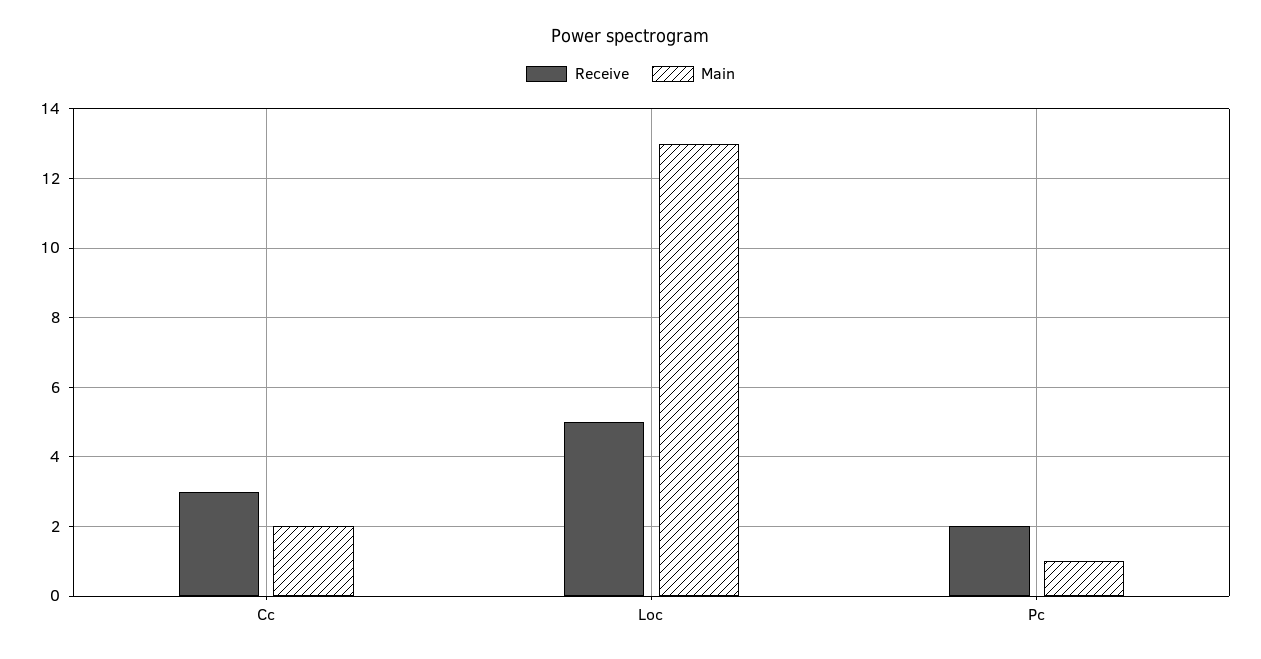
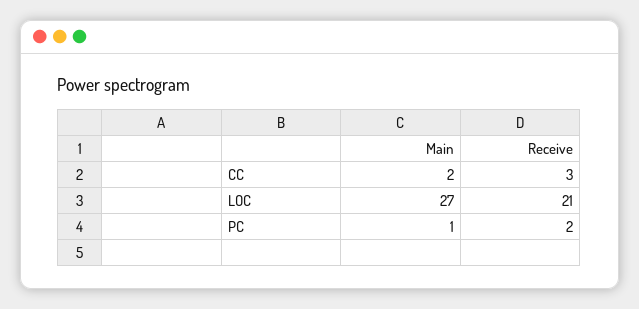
Receive, Loc: 5 -> 21
Main, Loc: 13 -> 27

